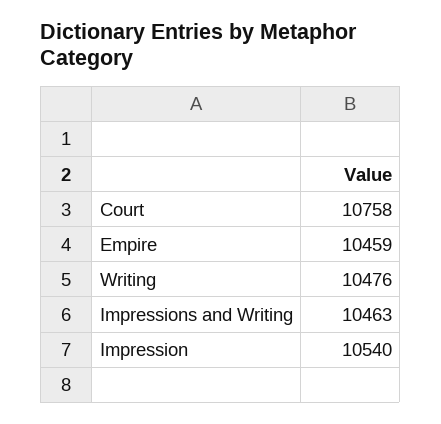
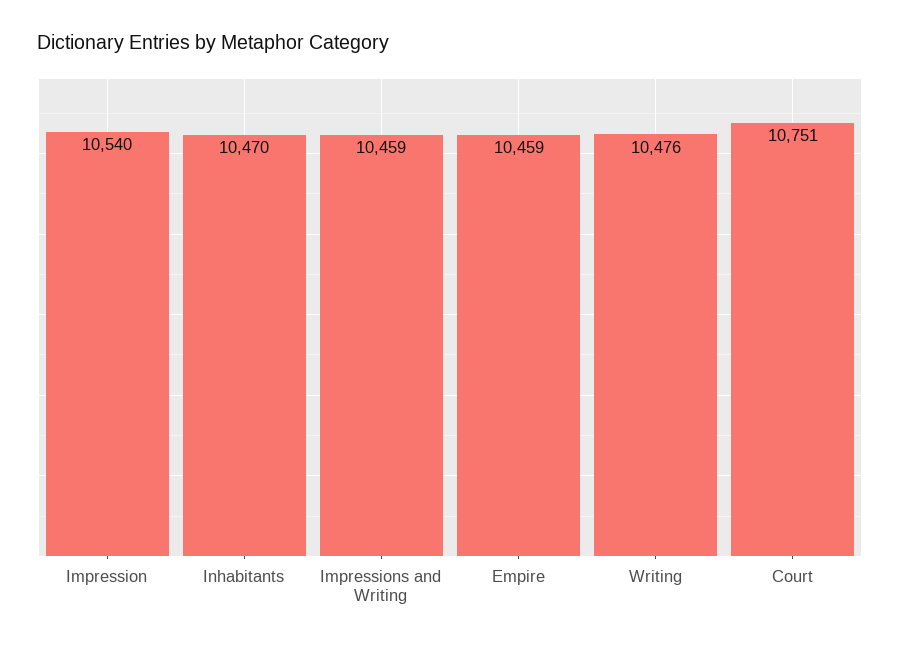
Court: 10758 -> 10751
Impressions and Writing: 10463 -> 10459
Inhabitants: none -> 10470

